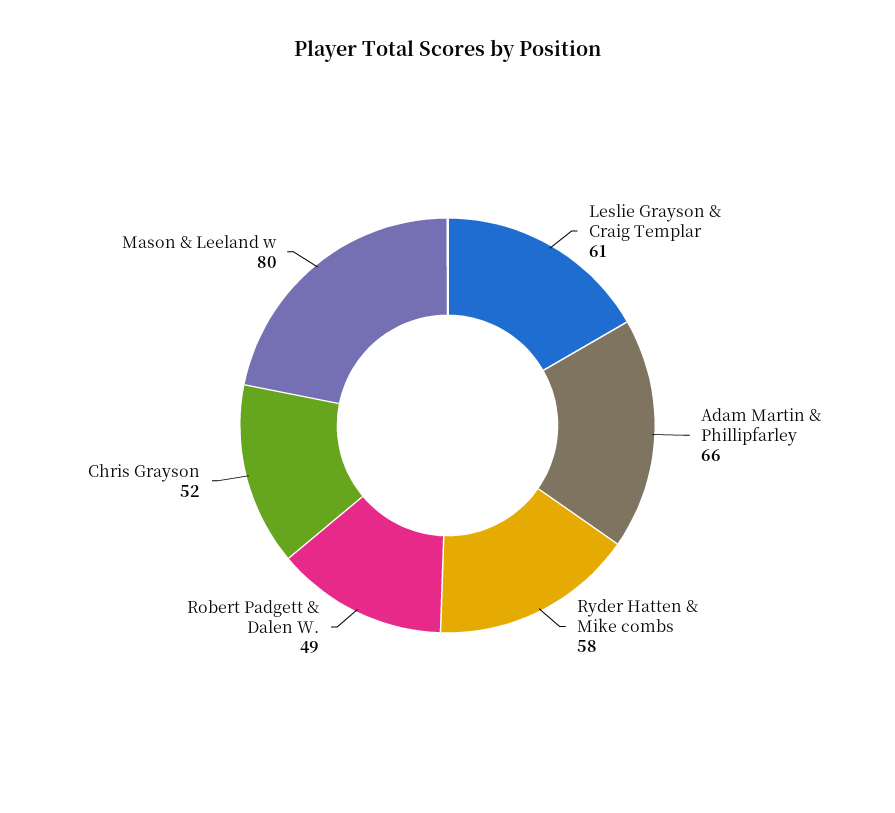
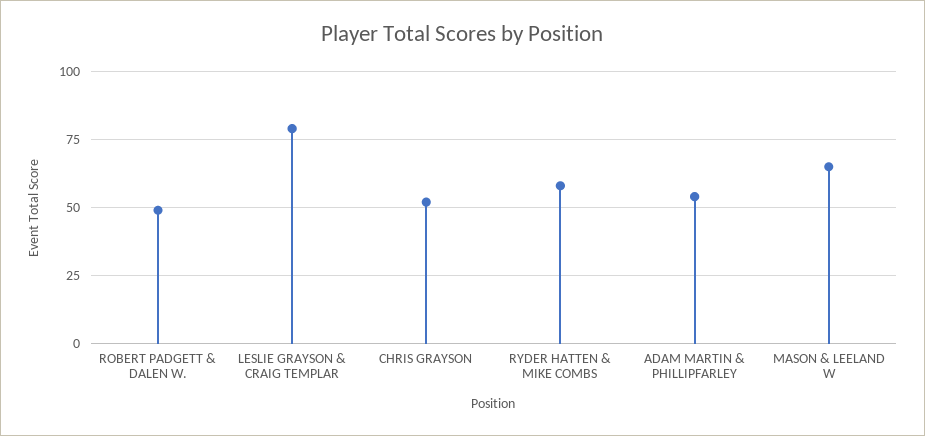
Leslie Grayson & Craig Templar: 61 -> 80
Adam Martin & Phillipfarley: 66 -> 55
Mason & Leeland w: 80 -> 65

